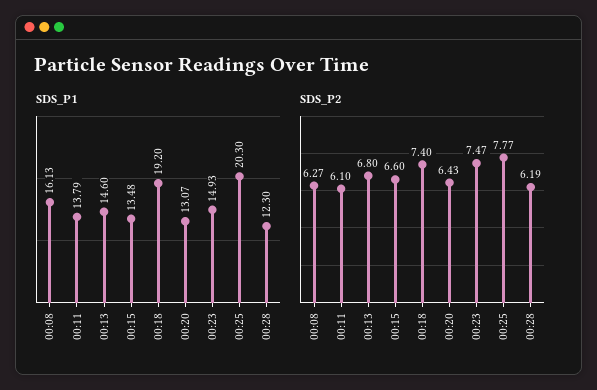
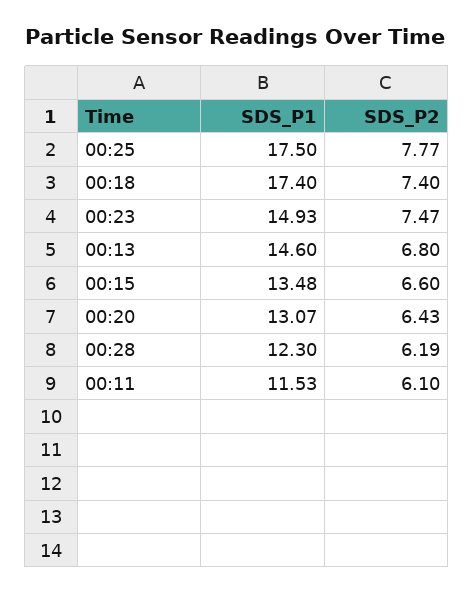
SDS_P1, 00:08: 16.13 -> none
SDS_P1, 00:11: 13.79 -> 11.53
SDS_P1, 00:18: 19.2 -> 17.4
SDS_P1, 00:25: 20.3 -> 17.5
SDS_P2, 00:08: 6.27 -> none

